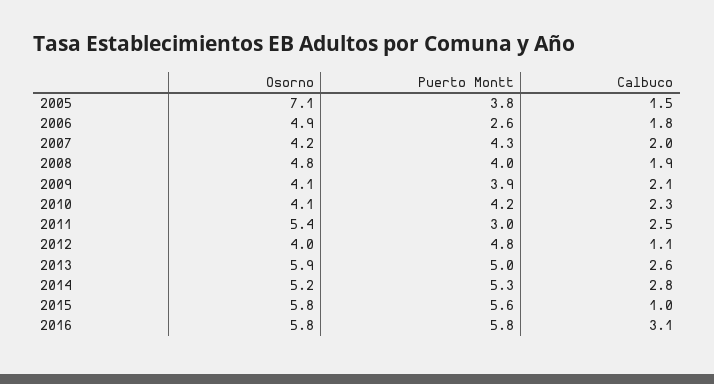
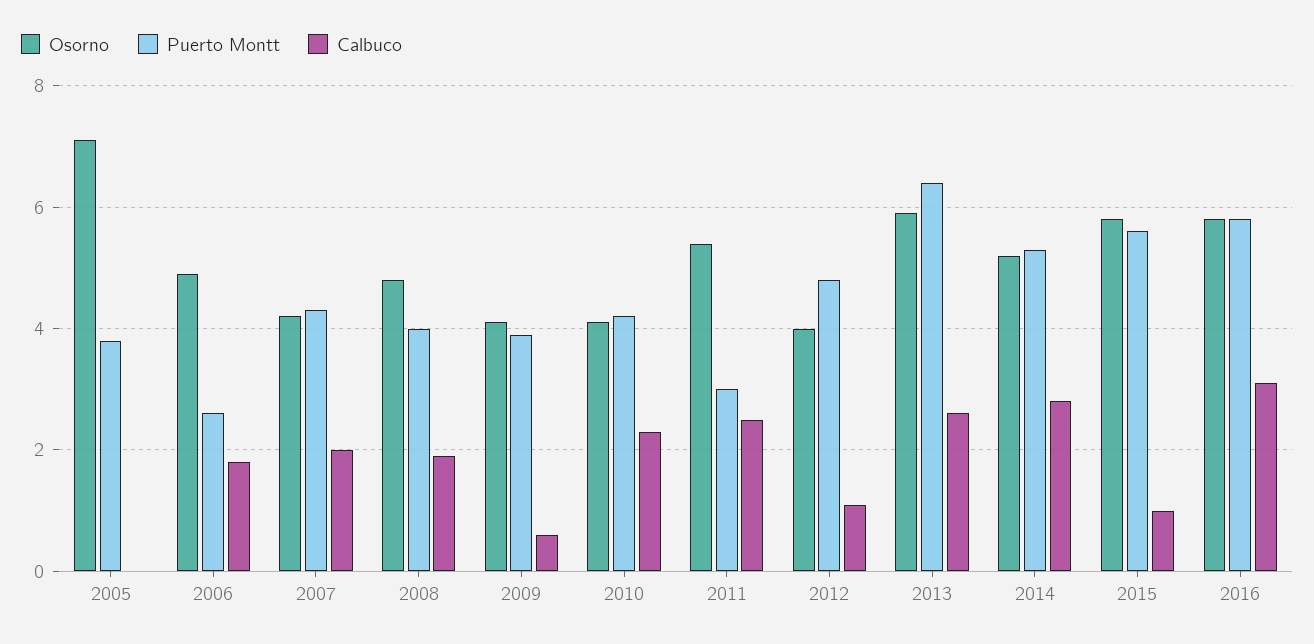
Calbuco, 2005: 1.5 -> 0
Calbuco, 2009: 2.1 -> 0.5
Puerto Montt, 2013: 5 -> 6.5

